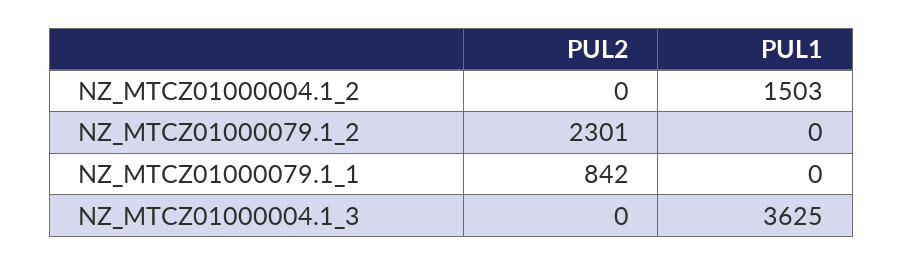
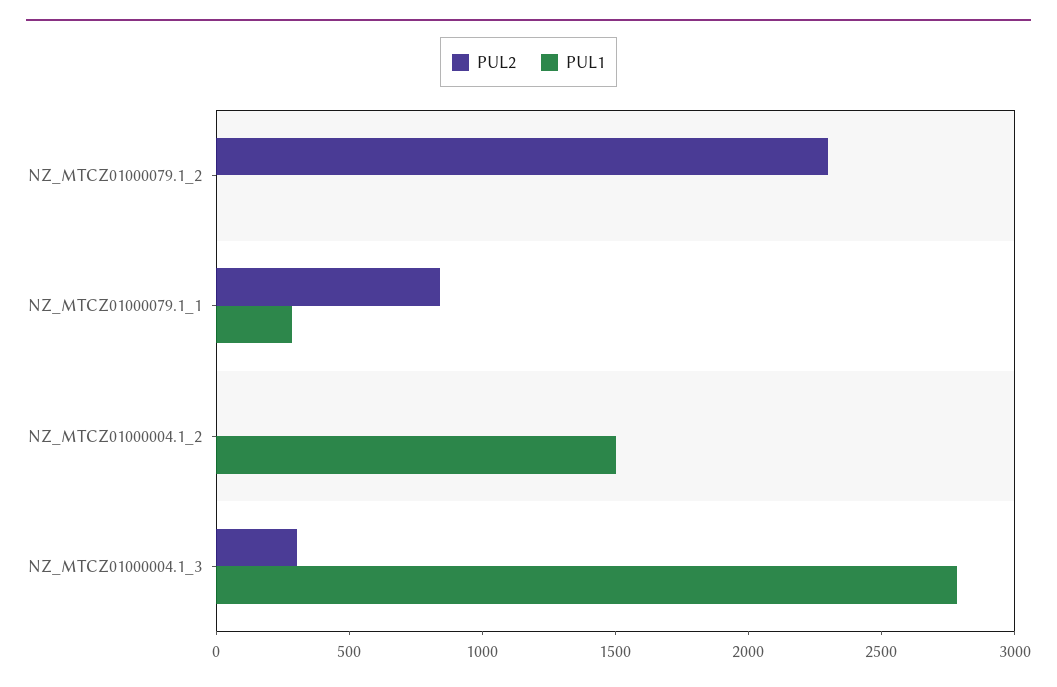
PUL1, NZ_MTCZ01000079.1_1: 0 -> 300
PUL2, NZ_MTCZ01000004.1_3: 0 -> 300
PUL1, NZ_MTCZ01000004.1_3: 3625 -> 2800

